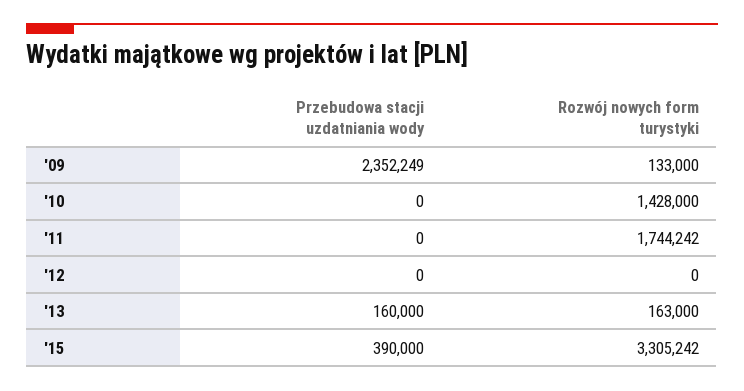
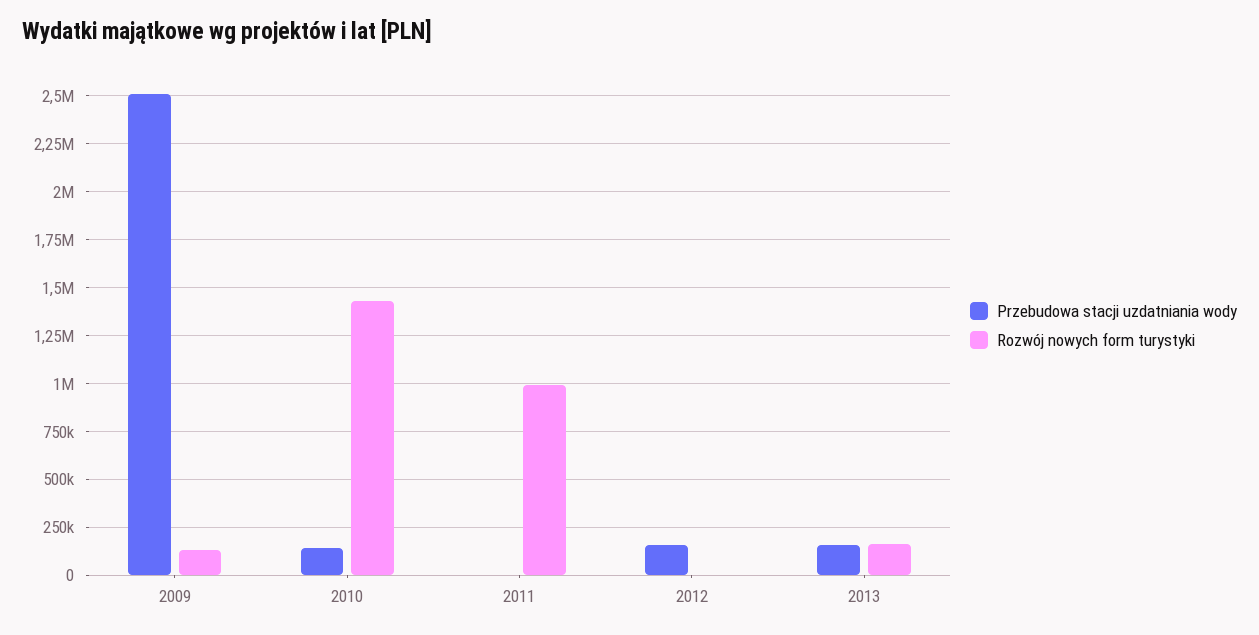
Przebudowa stacji uzdatniania wody, '09: 2352249 -> 2500000
Przebudowa stacji uzdatniania wody, '10: 0 -> 150000
Rozwój nowych form turystyki, '11: 1744242 -> 1000000
Przebudowa stacji uzdatniania wody, '12: 0 -> 150000
Przebudowa stacji uzdatniania wody, '15: 390000 -> none
Rozwój nowych form turystyki, '15: 3305242 -> none

